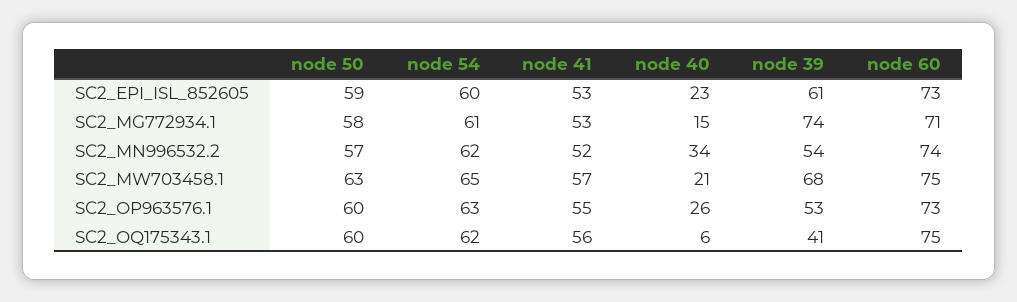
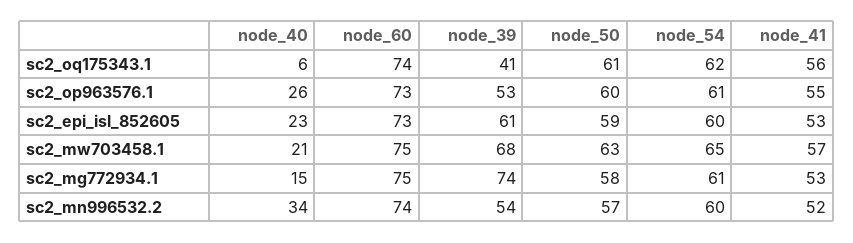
node 60, SC2_MG772934.1: 71 -> 75
node 54, SC2_MN996532.2: 62 -> 60
node 54, SC2_OP963576.1: 63 -> 61
node 50, SC2_OQ175343.1: 60 -> 61
node 60, SC2_OQ175343.1: 75 -> 74

